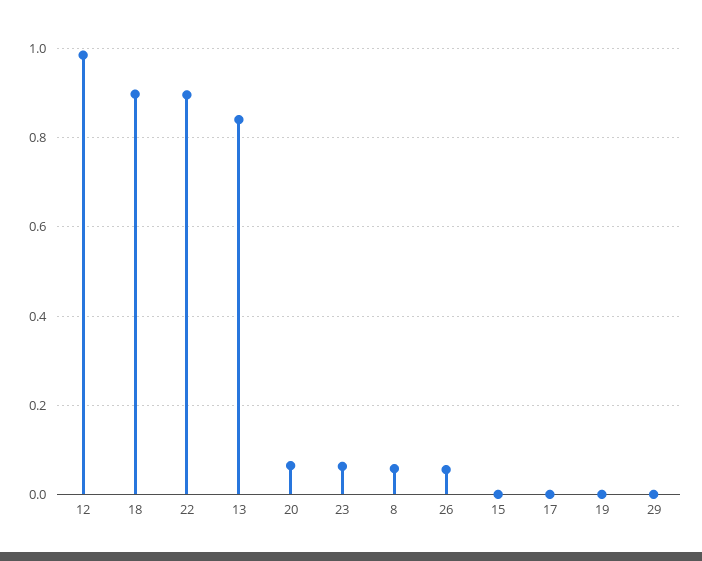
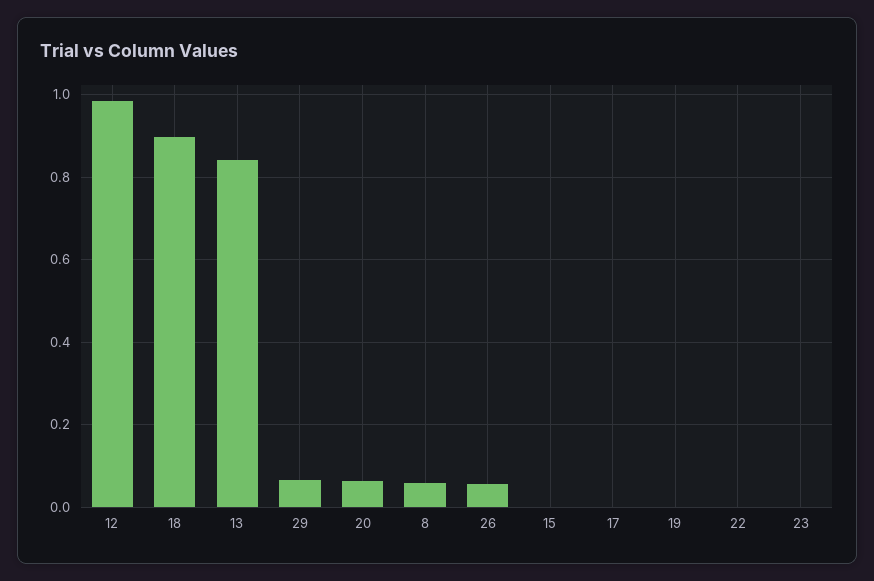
22: 0.9 -> 0
23: 0.06 -> 0
29: 0 -> 0.06

